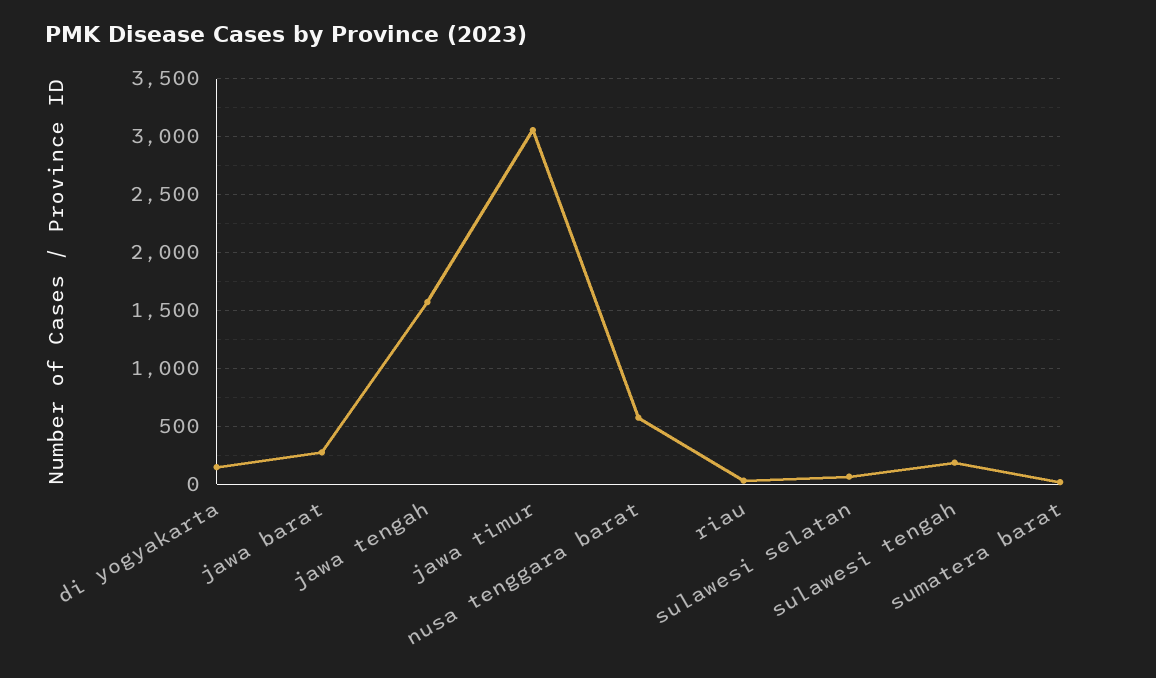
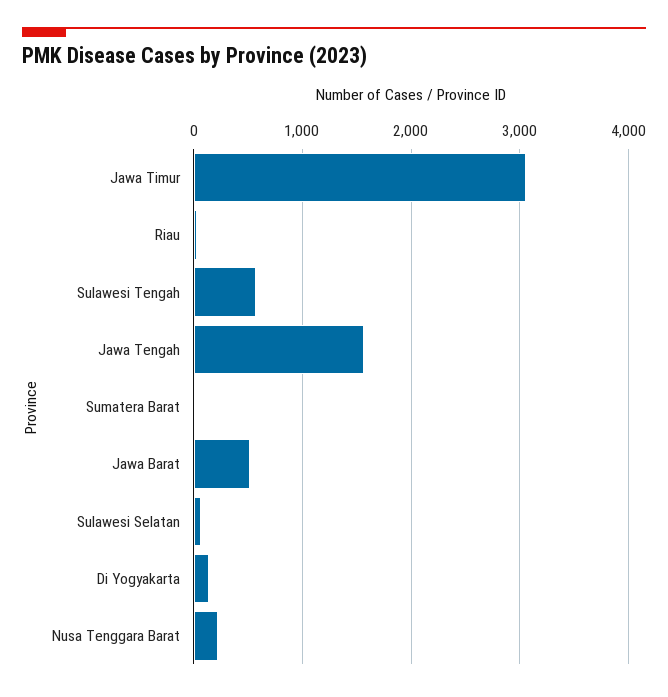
jawa barat: 300 -> 500
nusa tenggara barat: 600 -> 200
sulawesi tengah: 200 -> 600

